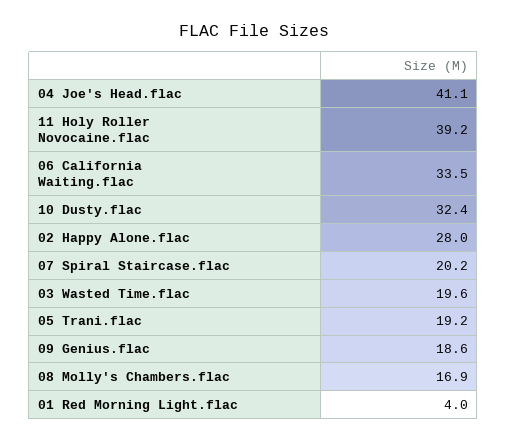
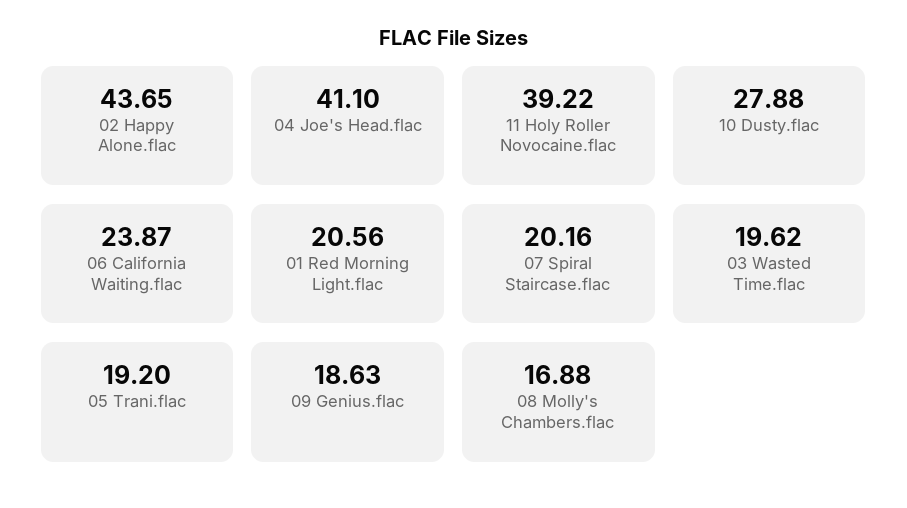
06 California Waiting.flac: 33.5 -> 23.87
10 Dusty.flac: 32.4 -> 27.88
02 Happy Alone.flac: 28 -> 43.65
01 Red Morning Light.flac: 4 -> 20.56

